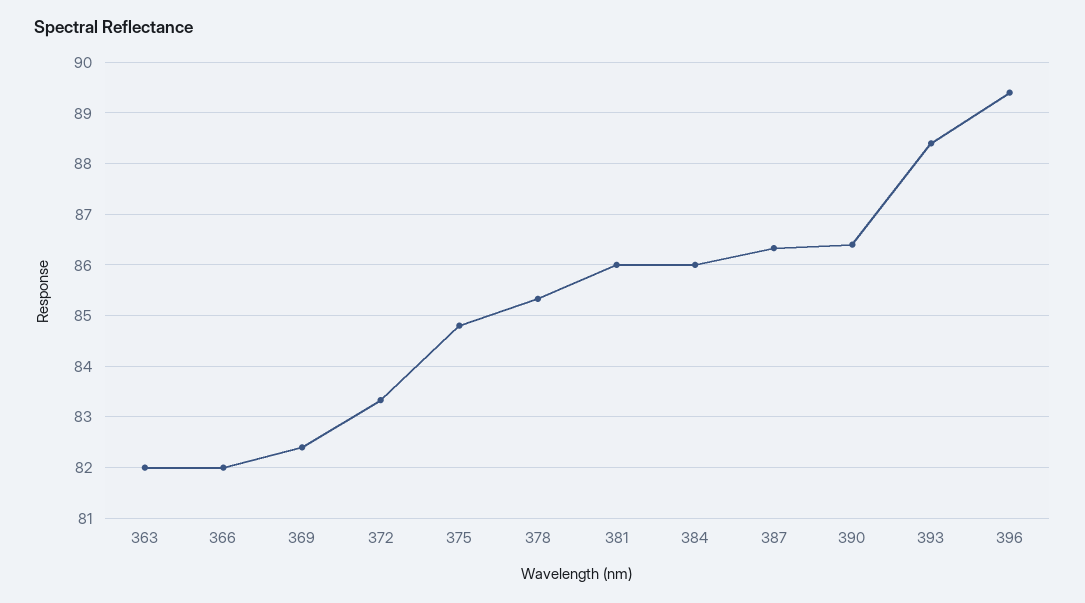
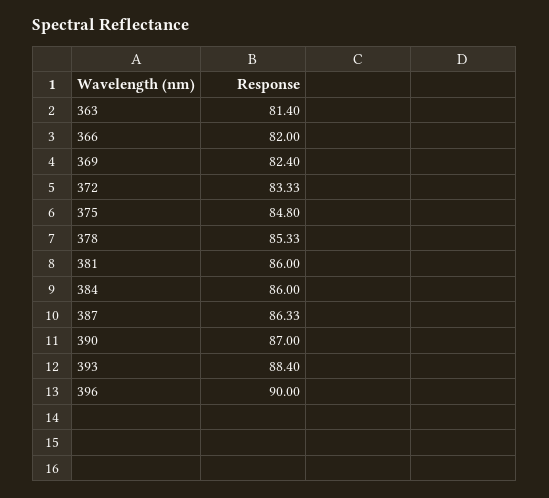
363: 82 -> 81.4
390: 86.4 -> 87
396: 89.4 -> 90

